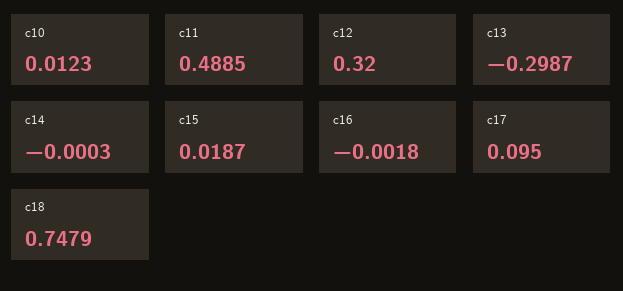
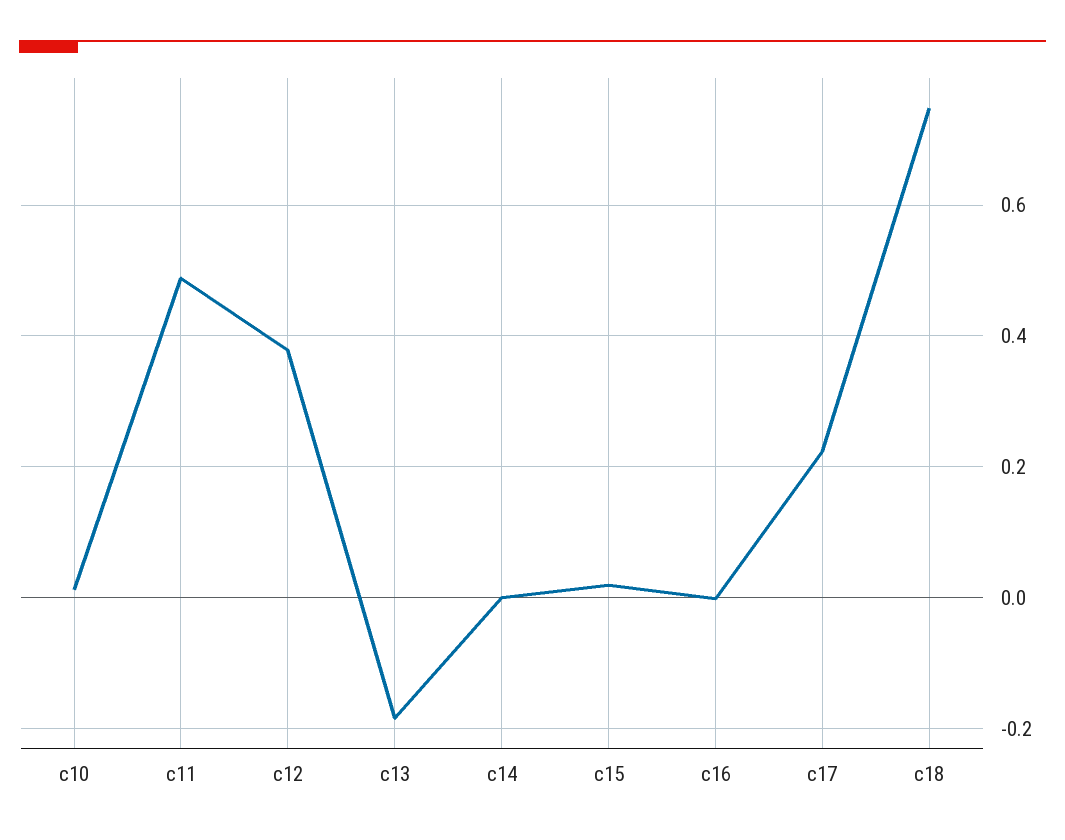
c12: 0.32 -> 0.38
c13: -0.2987 -> -0.18
c17: 0.095 -> 0.22

